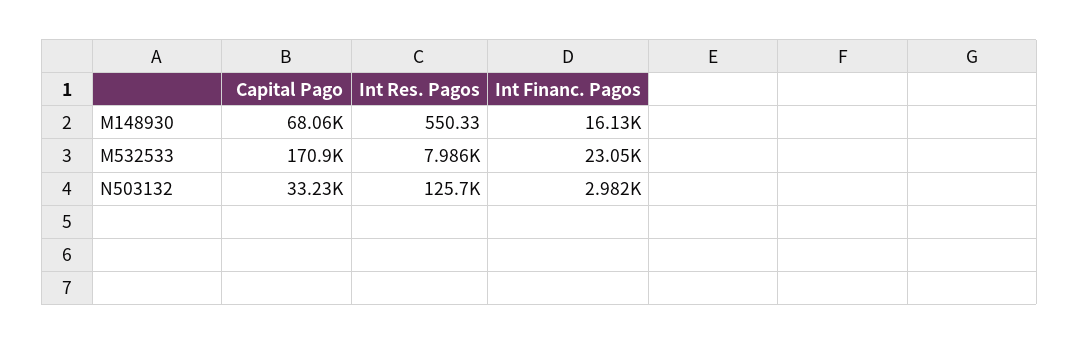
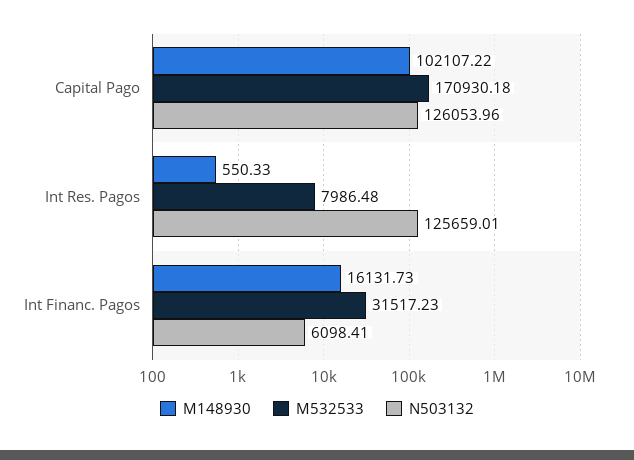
M148930, Capital Pago: 68060 -> 102107.22
M532533, Int Financ. Pagos: 23050 -> 31517.23
N503132, Capital Pago: 33230 -> 126053.96
N503132, Int Financ. Pagos: 2982 -> 6098.41

